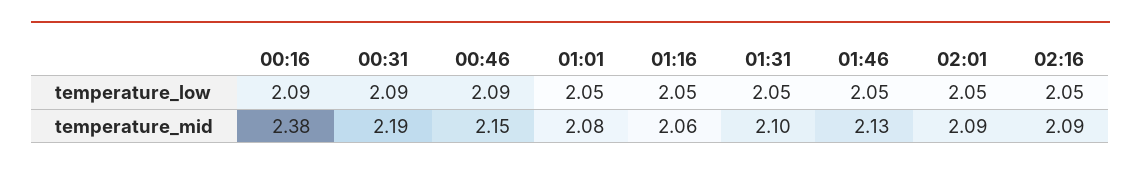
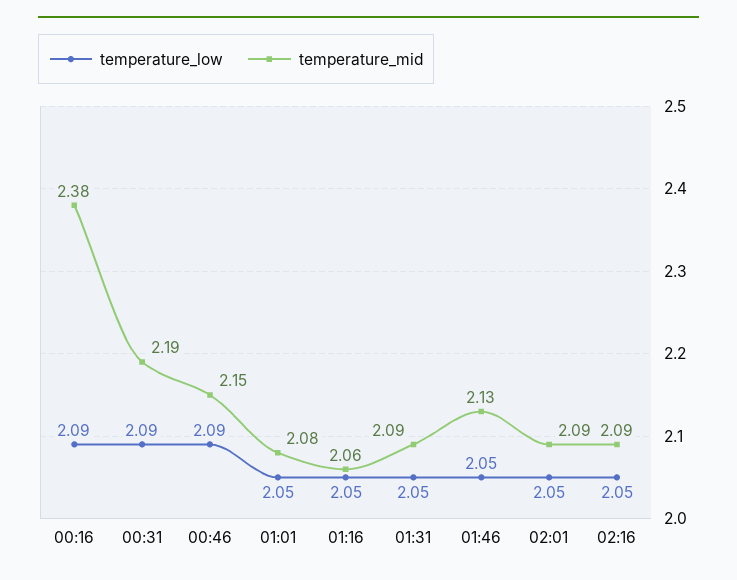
temperature_mid, 01:31: 2.1 -> 2.09

